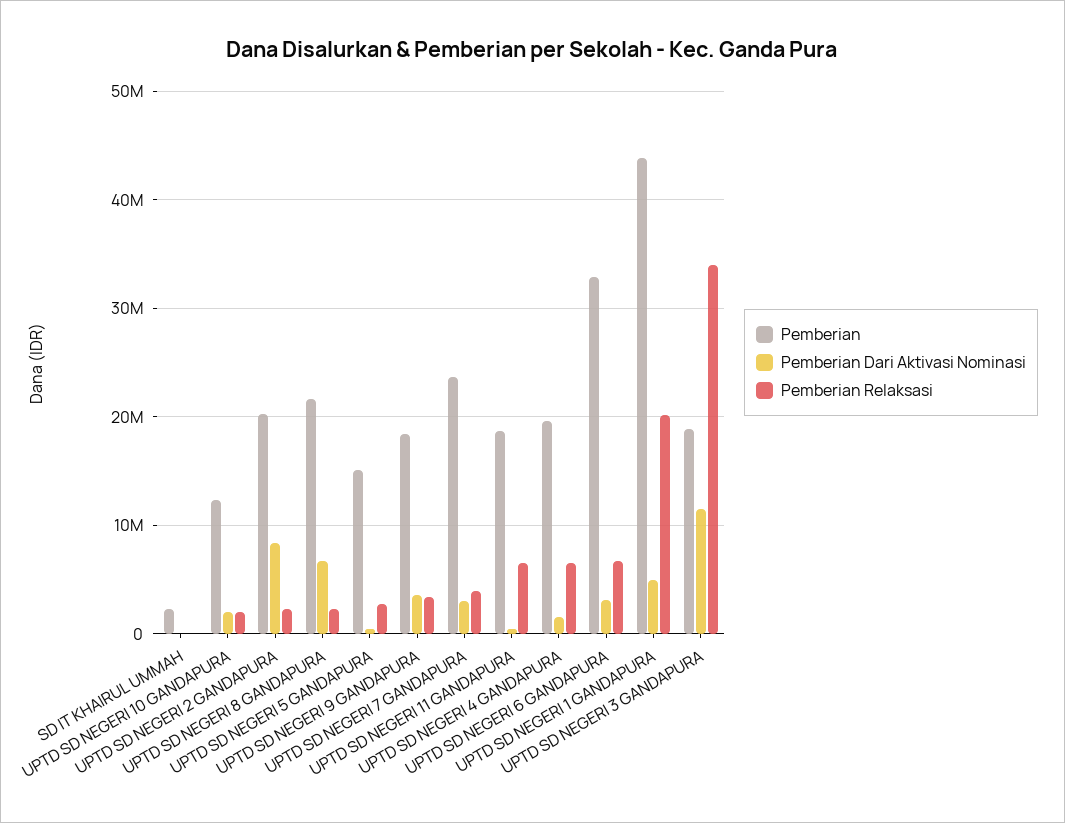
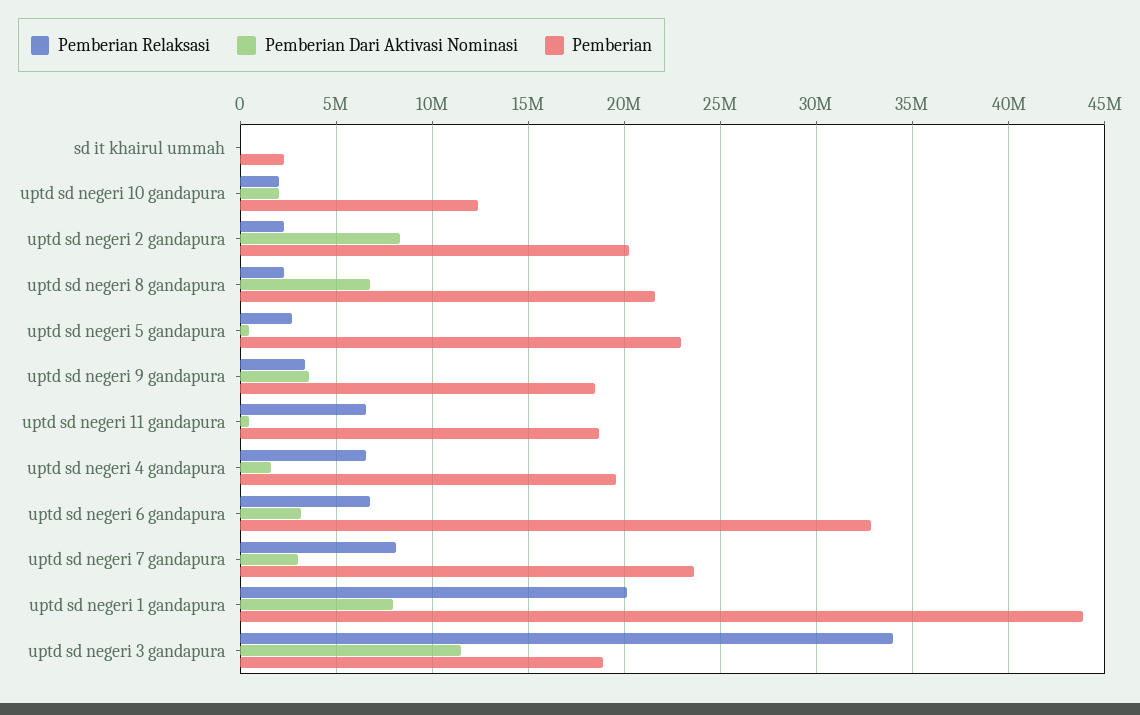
Pemberian, UPTD SD NEGERI 5 GANDAPURA: 15000000 -> 23000000
Pemberian Relaksasi, UPTD SD NEGERI 7 GANDAPURA: 4000000 -> 8000000
Pemberian Dari Aktivasi Nominasi, UPTD SD NEGERI 1 GANDAPURA: 5000000 -> 8000000

